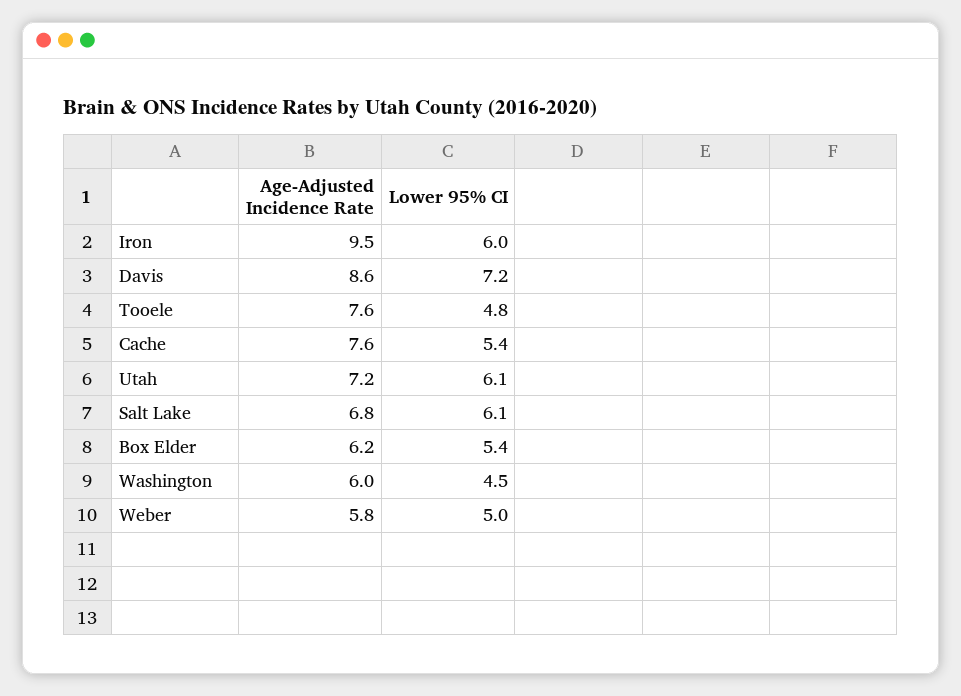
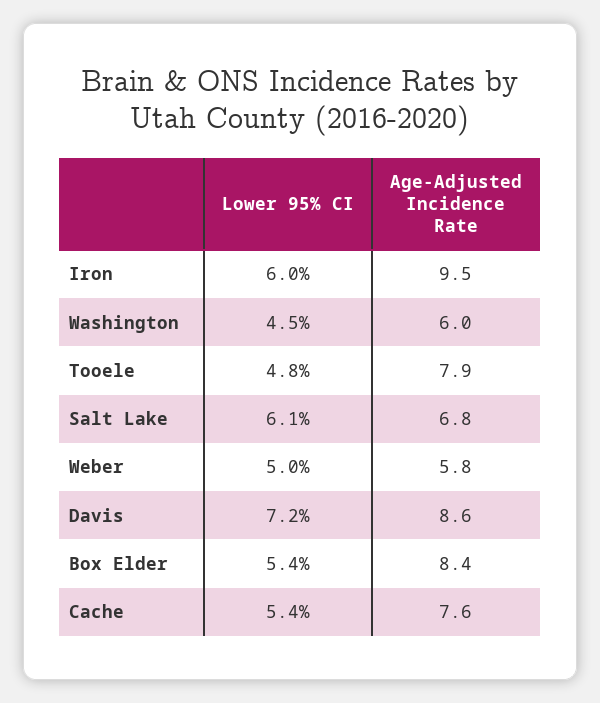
Age-Adjusted Incidence Rate, Tooele: 7.6 -> 7.9
Age-Adjusted Incidence Rate, Utah: 7.2 -> none
Lower 95% CI, Utah: 6.1 -> none
Age-Adjusted Incidence Rate, Box Elder: 6.2 -> 8.4

